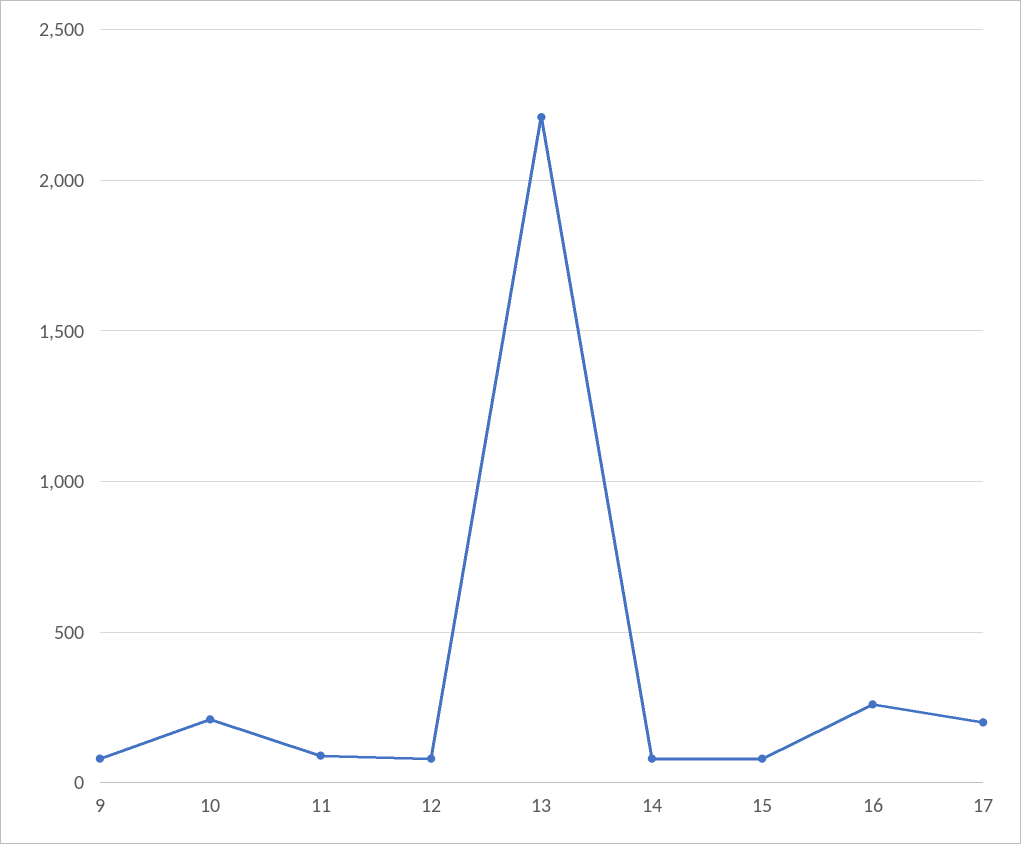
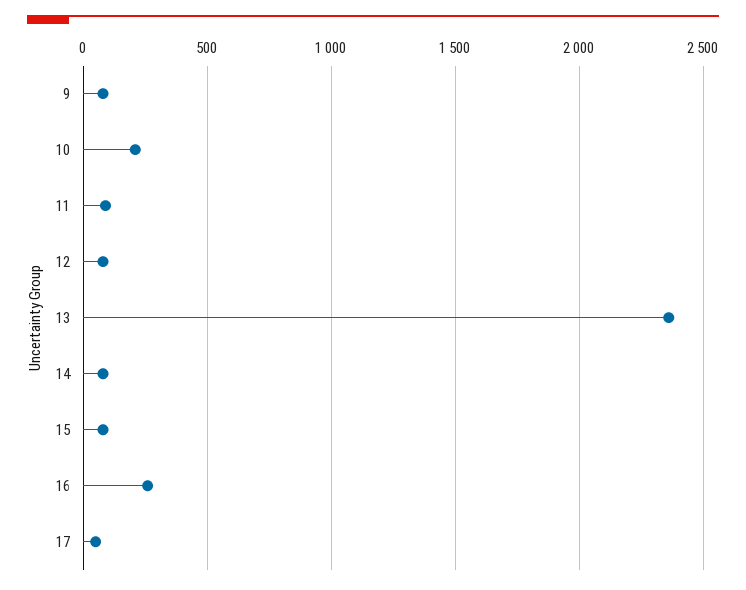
13: 2200 -> 2350
17: 200 -> 50

